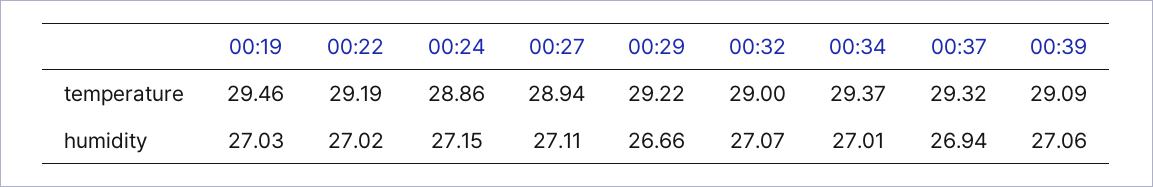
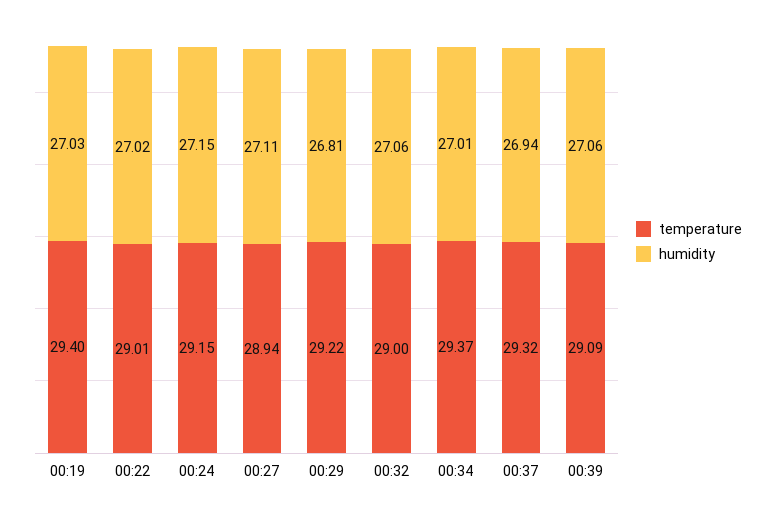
temperature, 00:19: 29.46 -> 29.4
temperature, 00:22: 29.19 -> 29.01
temperature, 00:24: 28.86 -> 29.15
humidity, 00:29: 26.66 -> 26.81
humidity, 00:32: 27.07 -> 27.06

